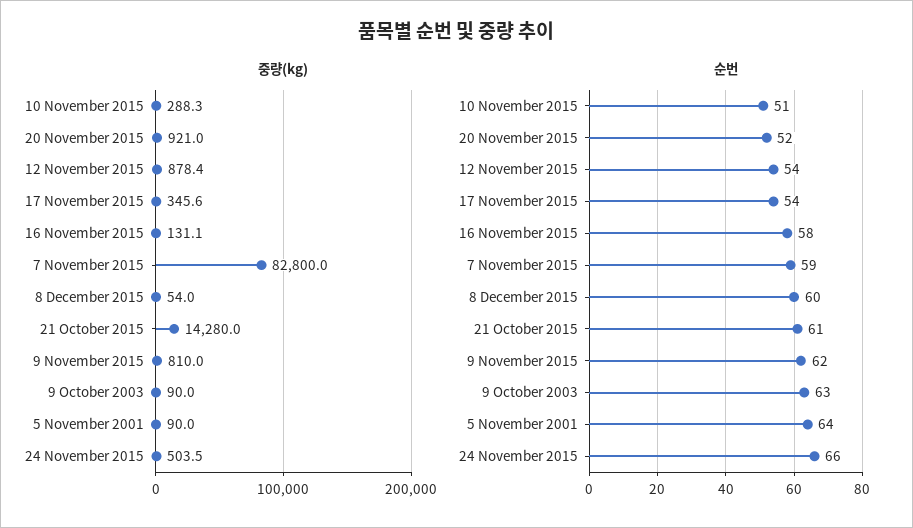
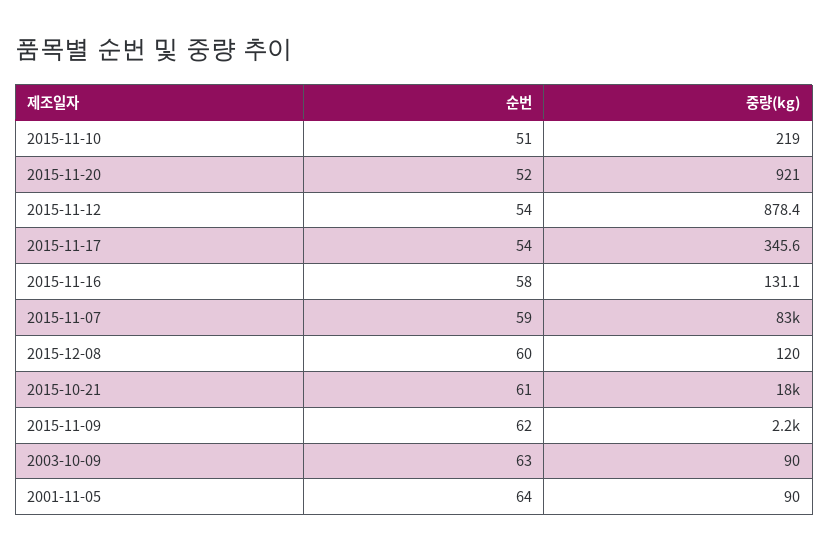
중량(kg), 10 November 2015: 288.3 -> 219
중량(kg), 8 December 2015: 54 -> 120
중량(kg), 21 October 2015: 14280 -> 18000
중량(kg), 9 November 2015: 810 -> 2200
중량(kg), 24 November 2015: 503.5 -> none
순번, 24 November 2015: 66 -> none

